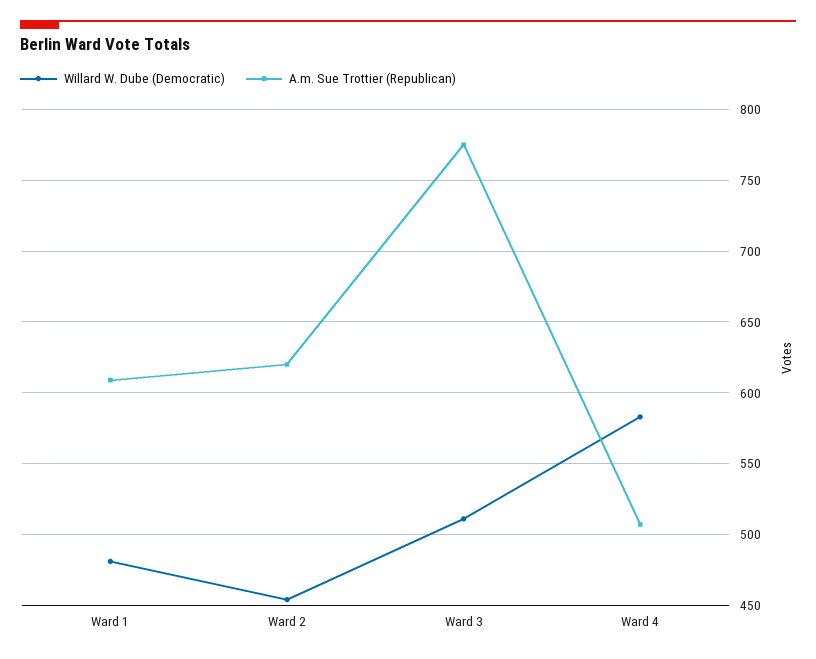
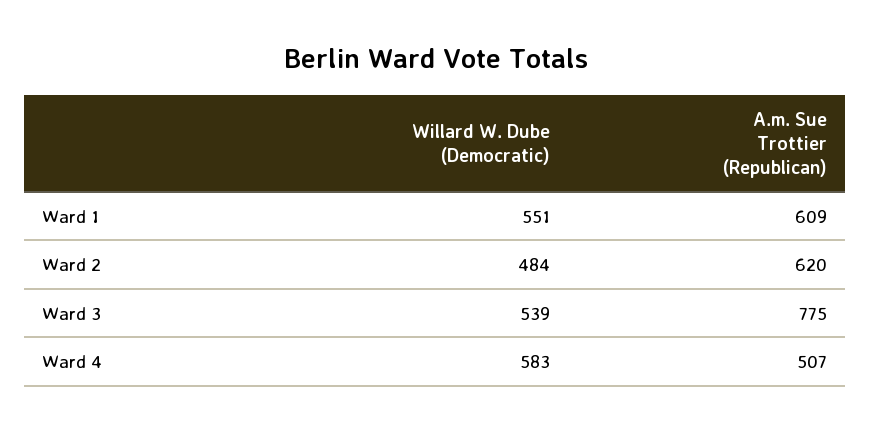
Willard W. Dube (Democratic), Ward 1: 480 -> 551
Willard W. Dube (Democratic), Ward 2: 455 -> 484
Willard W. Dube (Democratic), Ward 3: 510 -> 539

